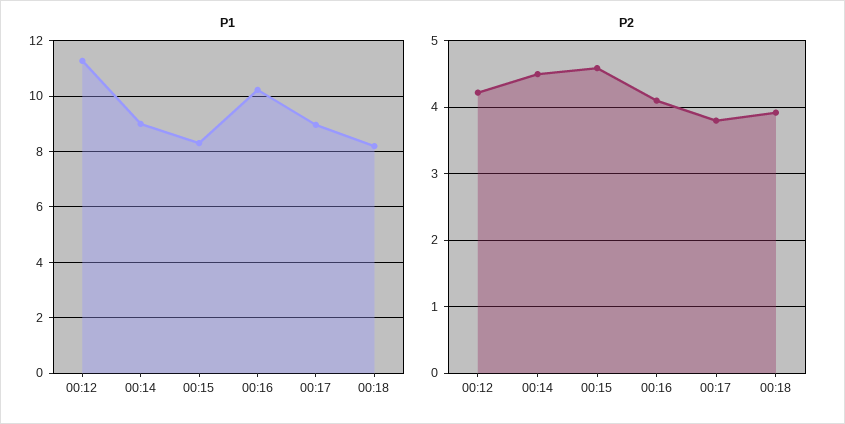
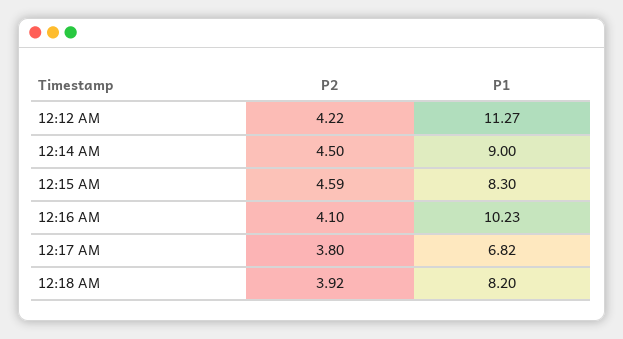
P1, 00:17: 9 -> 6.82

